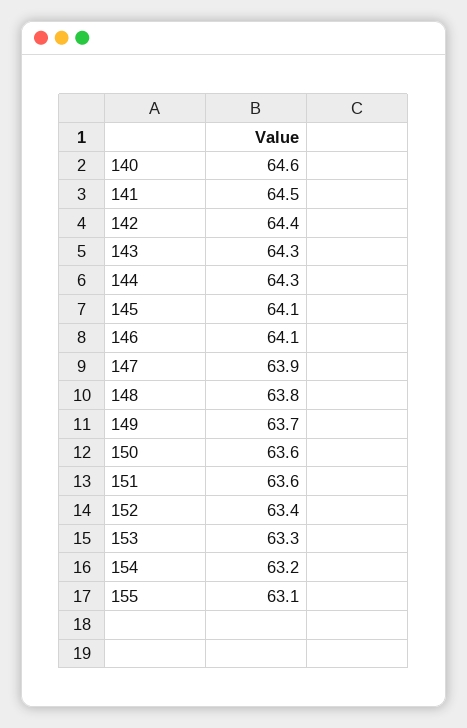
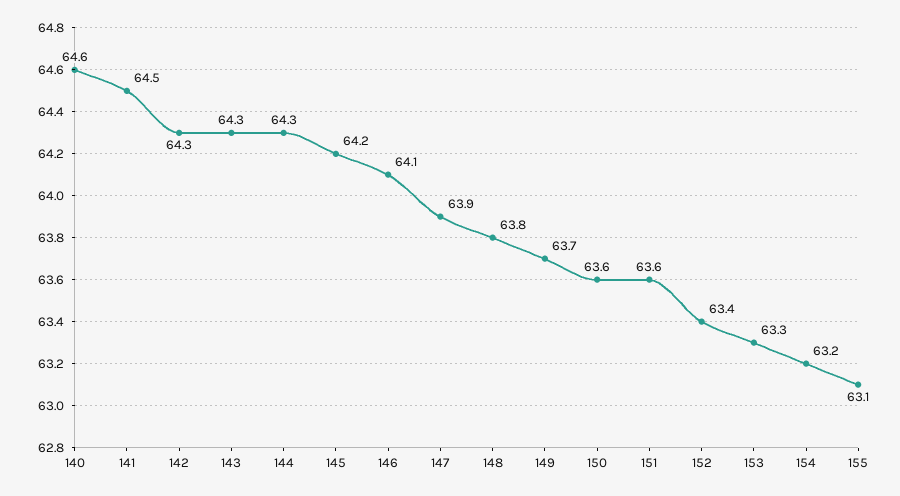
142: 64.4 -> 64.3
145: 64.1 -> 64.2

